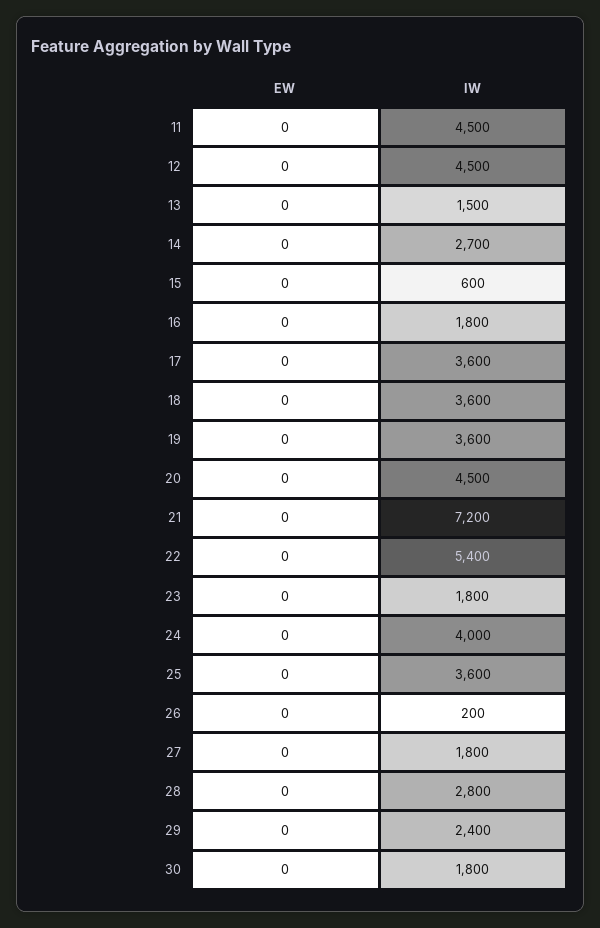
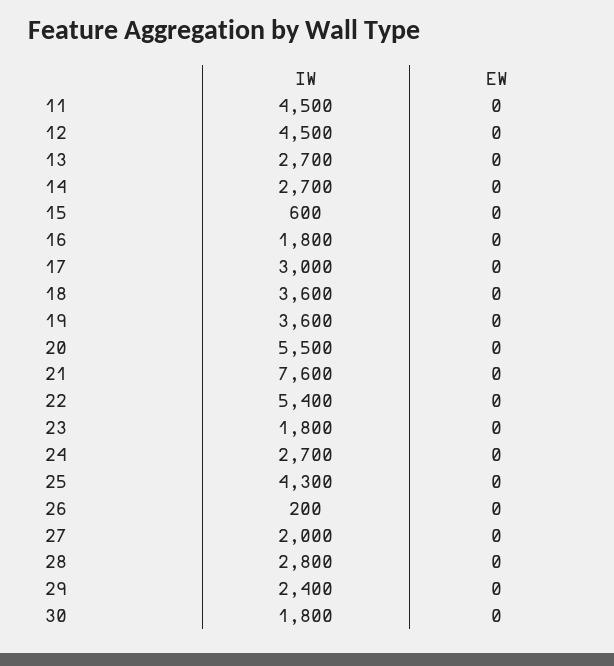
IW, 13: 1500 -> 2700
IW, 17: 3600 -> 3000
IW, 20: 4500 -> 5500
IW, 21: 7200 -> 7600
IW, 24: 4000 -> 2700
IW, 25: 3600 -> 4300
IW, 27: 1800 -> 2000

